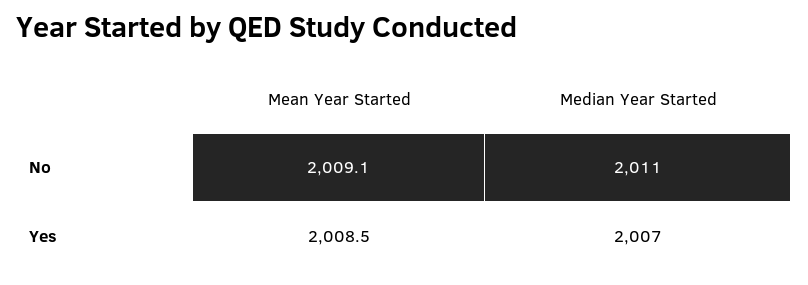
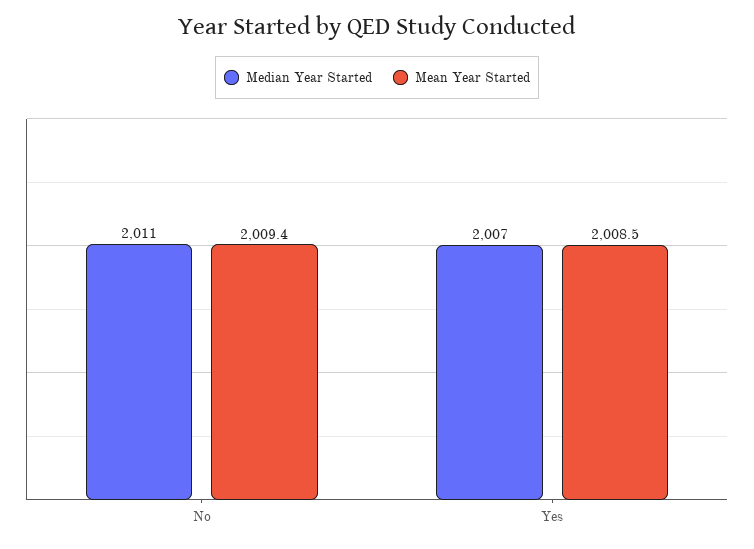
Mean Year Started, No: 2009.1 -> 2009.4

